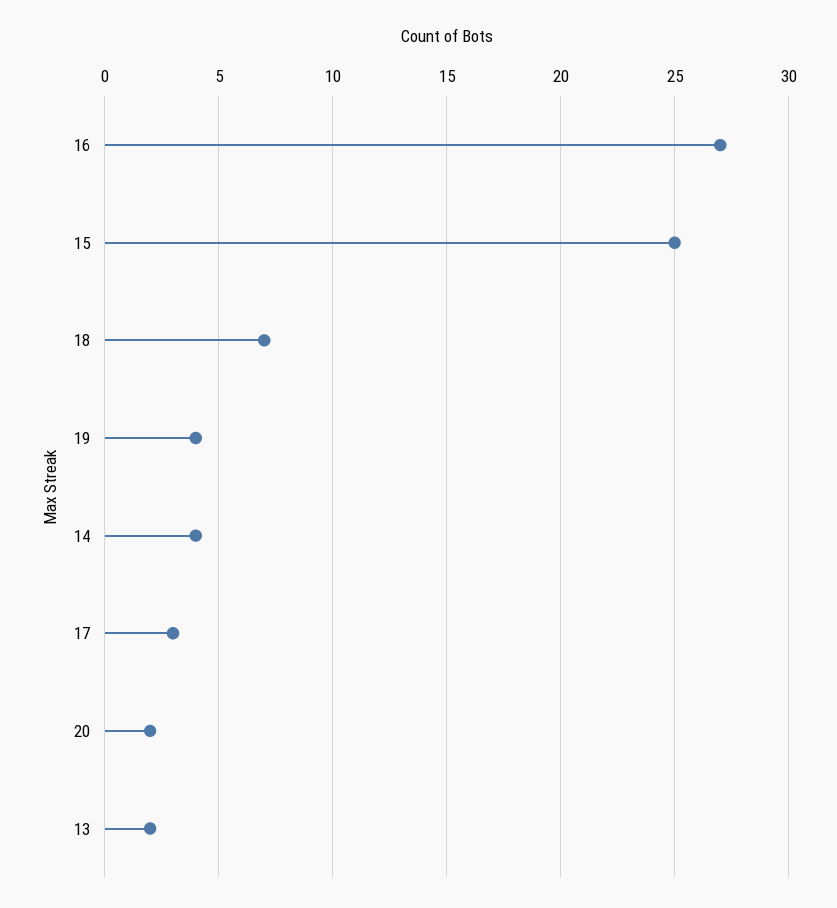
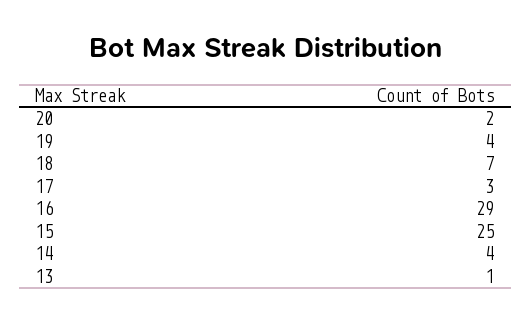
16: 27 -> 29
13: 2 -> 1

